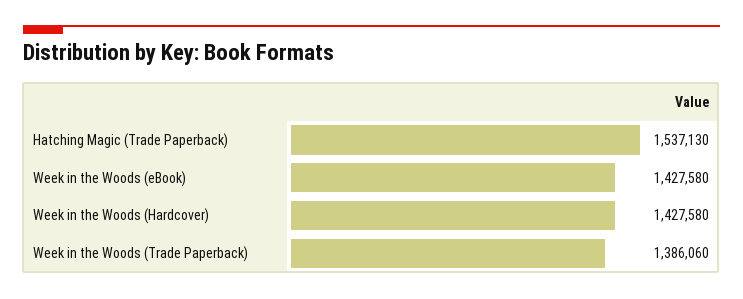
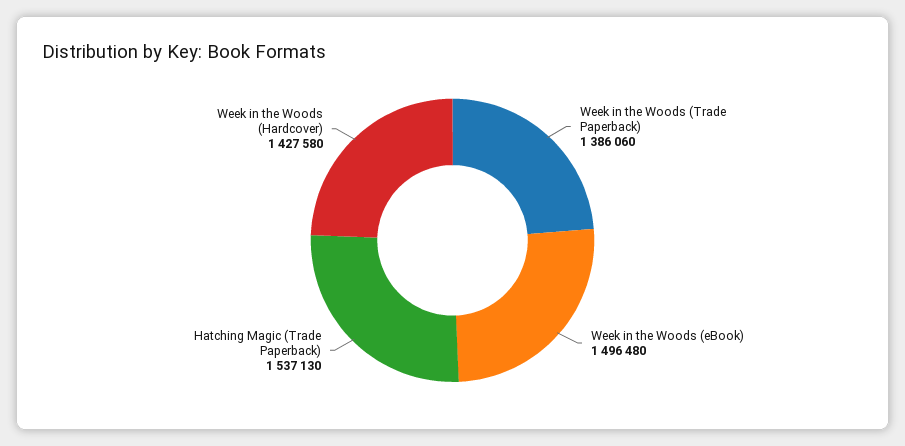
Week in the Woods (eBook): 1427580 -> 1496480

